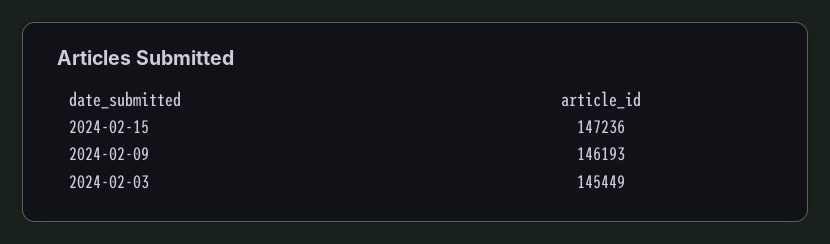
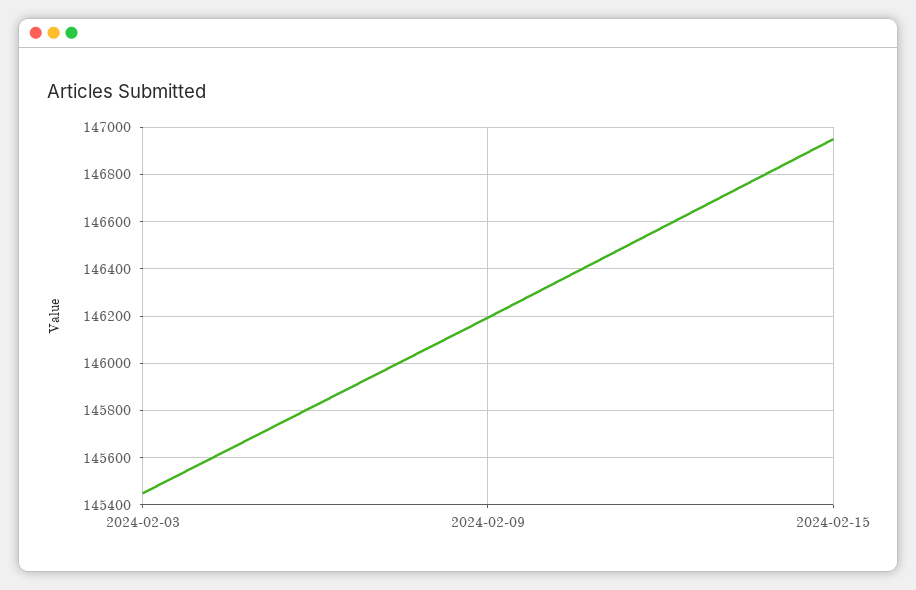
2024-02-15: 147236 -> 146950

